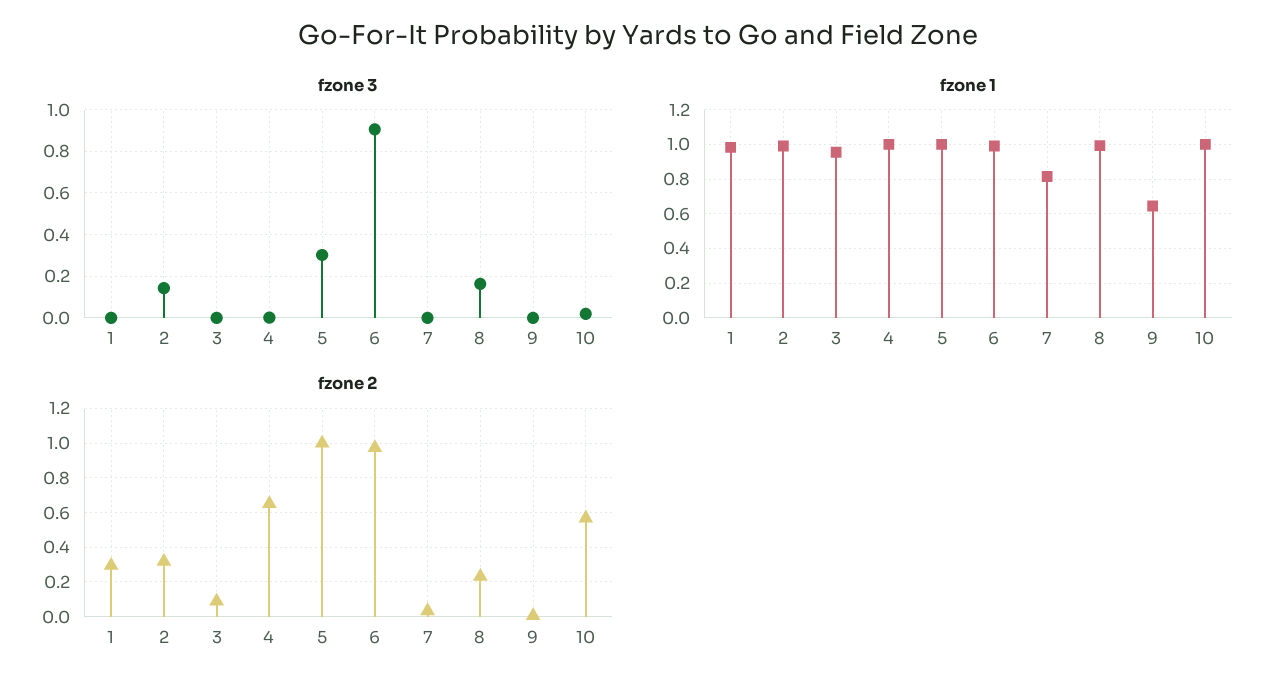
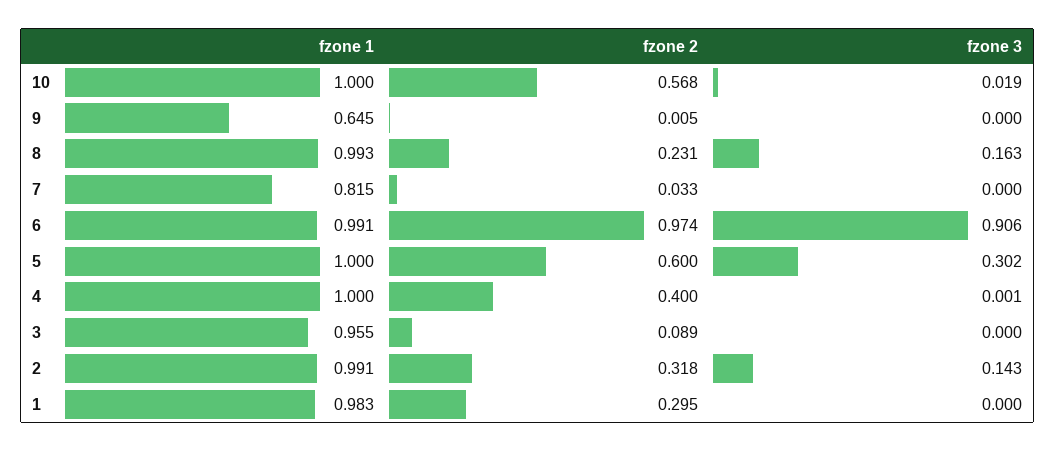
fzone 2, 4: 0.65 -> 0.4
fzone 2, 5: 1 -> 0.6

